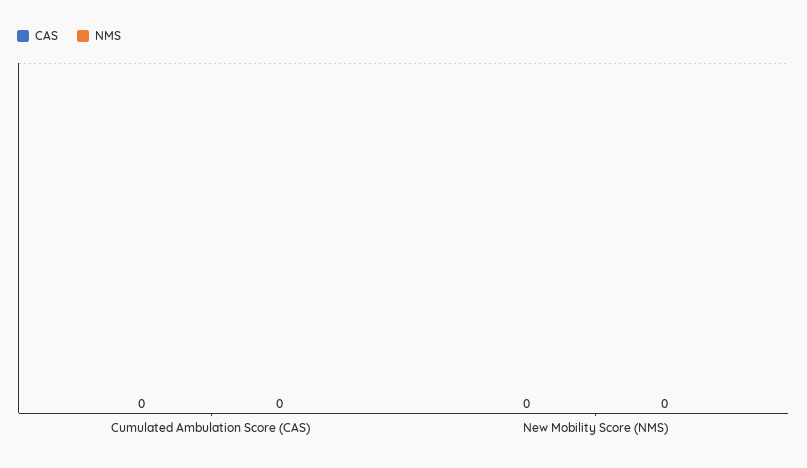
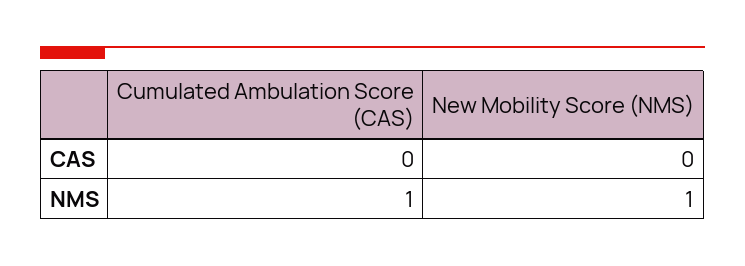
NMS, Cumulated Ambulation Score (CAS): 0 -> 1
NMS, New Mobility Score (NMS): 0 -> 1

